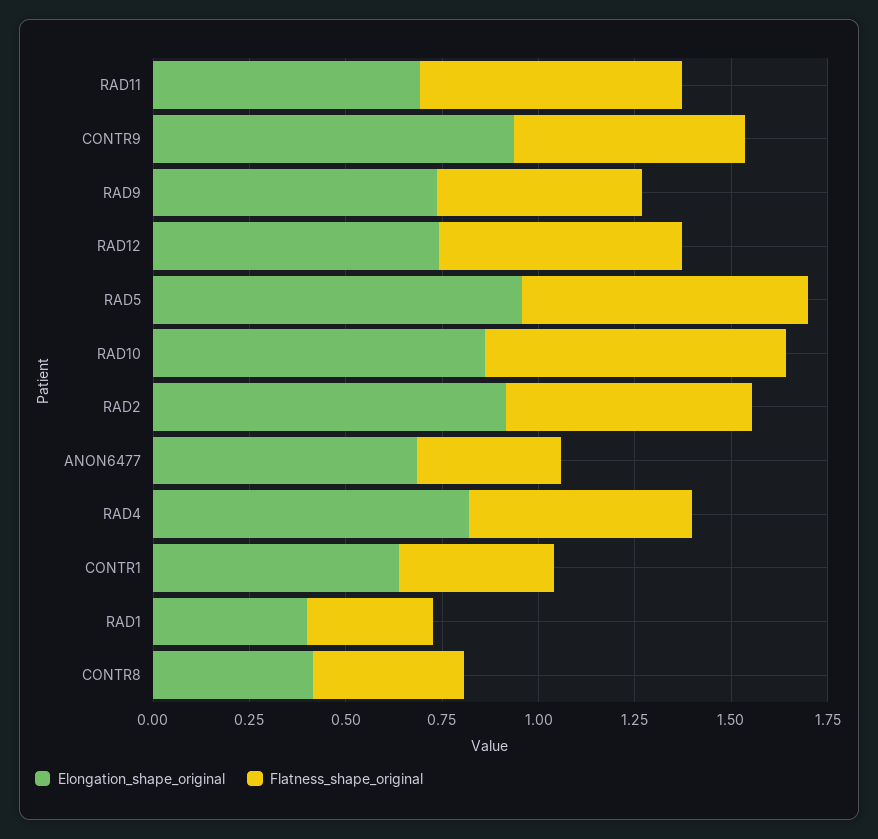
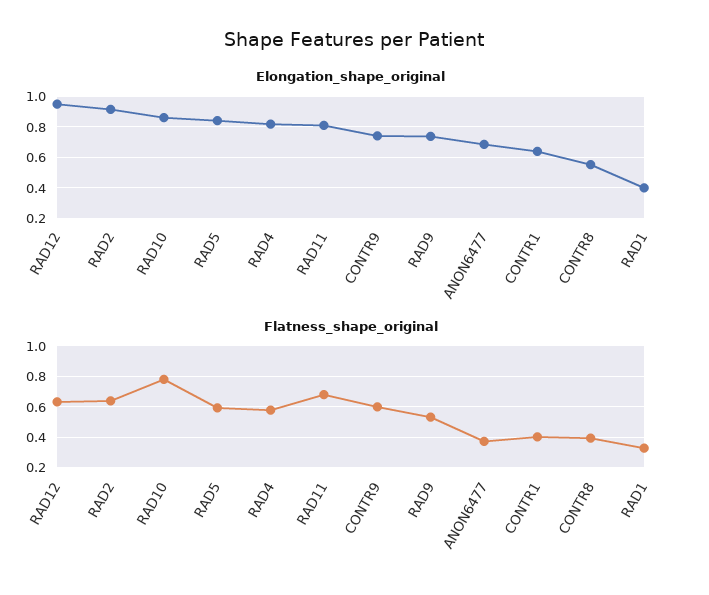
Elongation_shape_original, RAD11: 0.7 -> 0.8
Elongation_shape_original, CONTR9: 0.95 -> 0.75
Elongation_shape_original, RAD12: 0.75 -> 0.95
Elongation_shape_original, RAD5: 0.95 -> 0.85
Flatness_shape_original, RAD5: 0.75 -> 0.6
Elongation_shape_original, CONTR8: 0.4 -> 0.55

